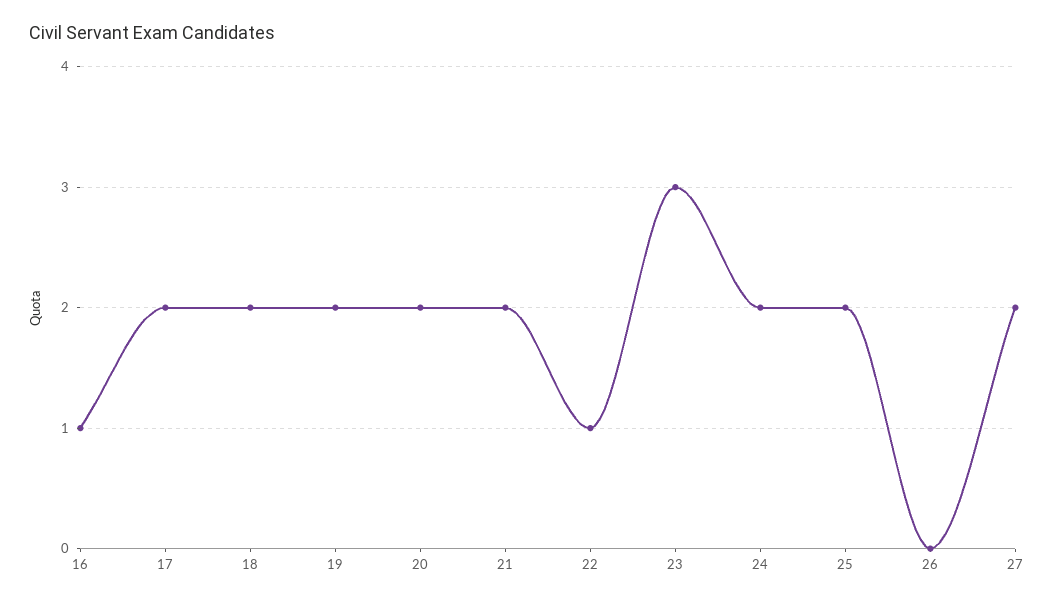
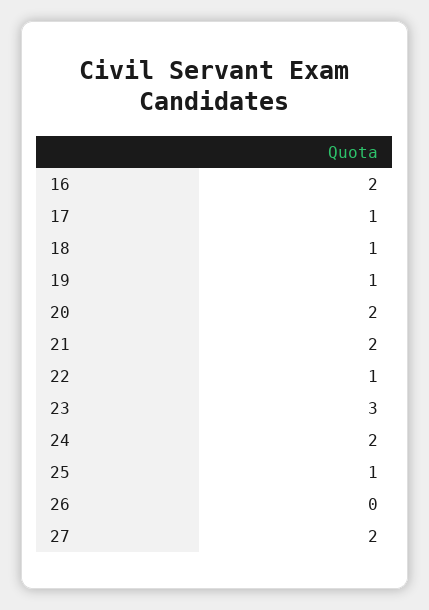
16: 1 -> 2
17: 2 -> 1
18: 2 -> 1
19: 2 -> 1
25: 2 -> 1

